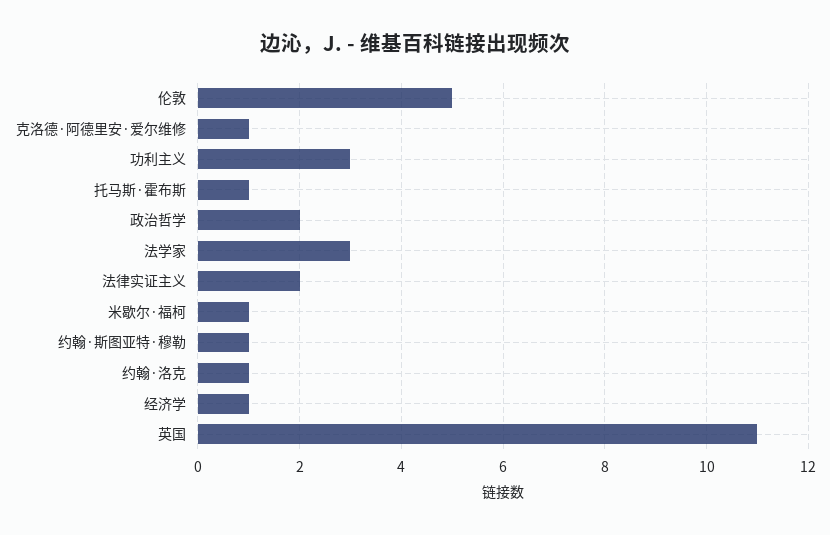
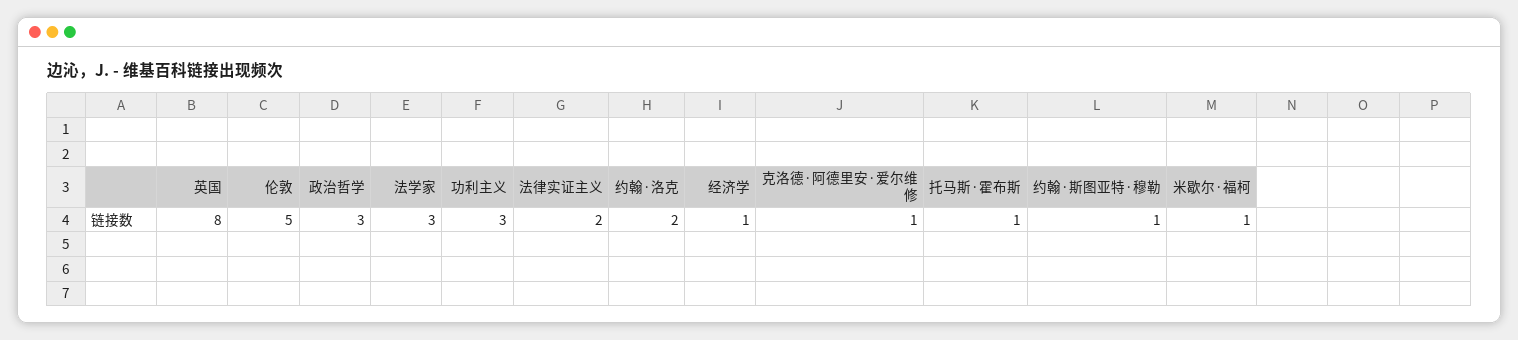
政治哲学: 2 -> 3
约翰·洛克: 1 -> 2
英国: 11 -> 8

